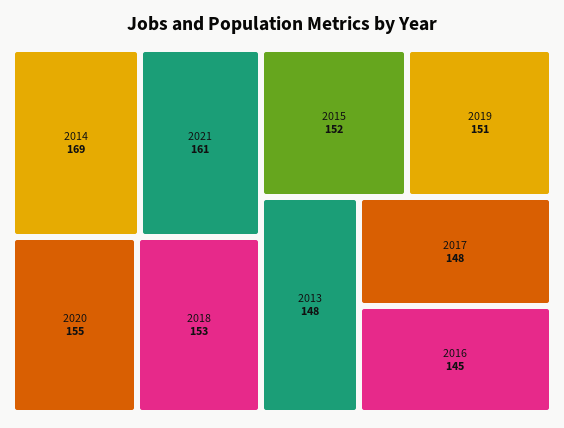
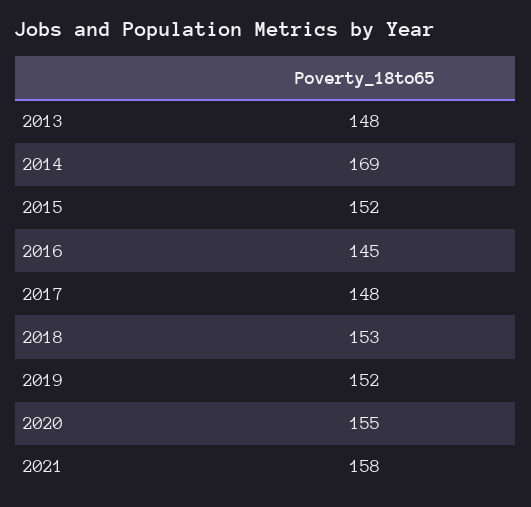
2021: 161 -> 158
2019: 151 -> 152

